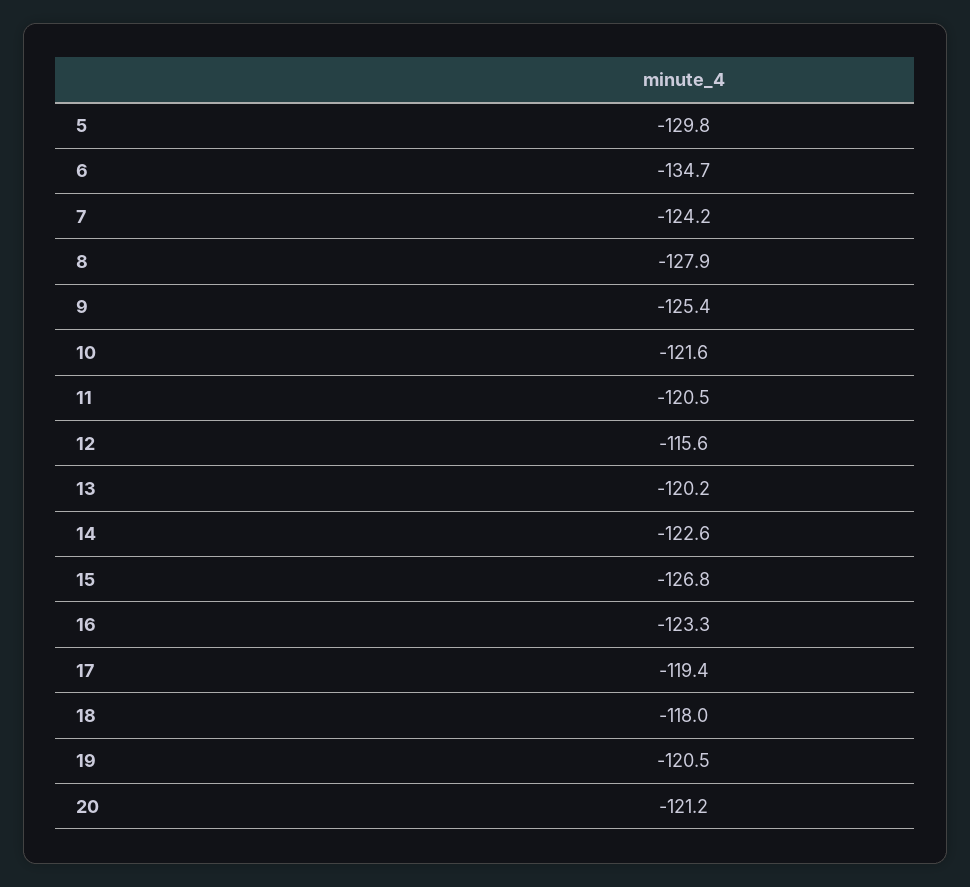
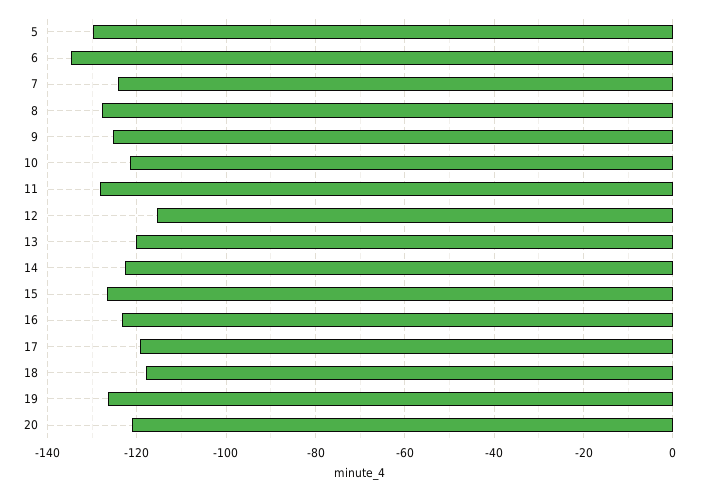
11: -120.5 -> -128
19: -120.5 -> -126

